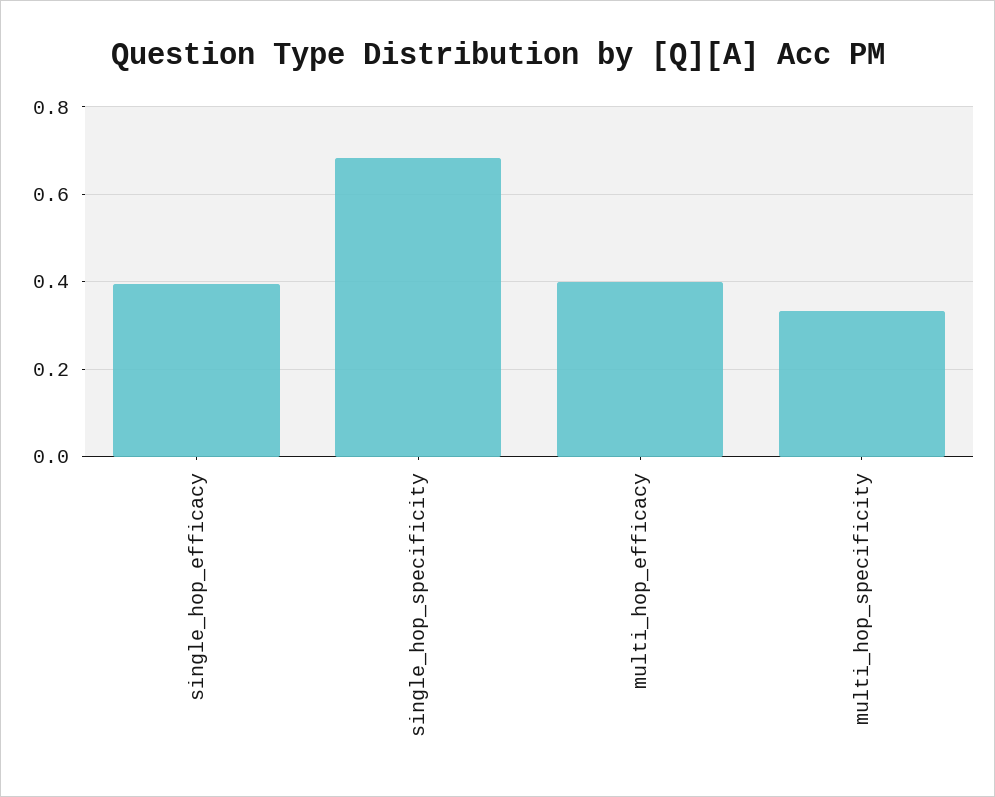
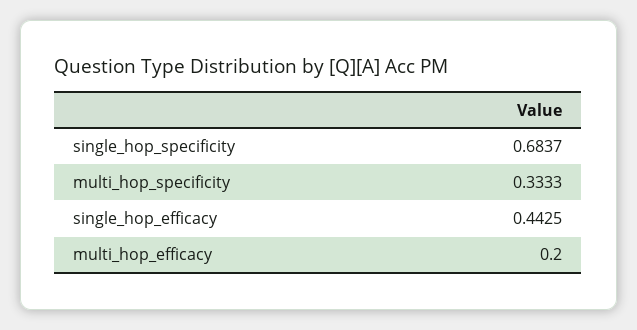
single_hop_efficacy: 0.4 -> 0.4425
multi_hop_efficacy: 0.4 -> 0.2

